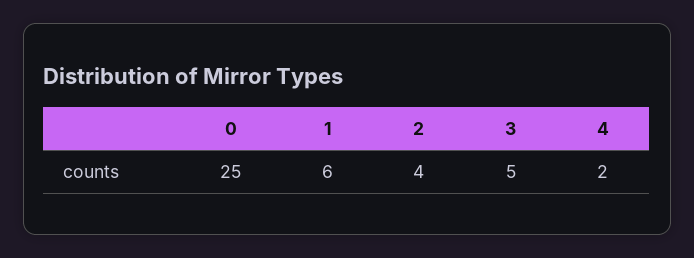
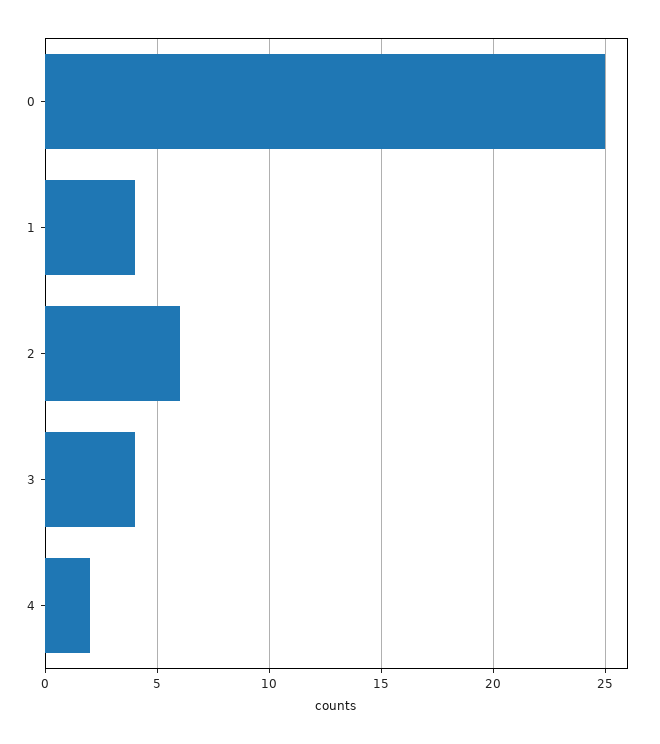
1: 6 -> 4
2: 4 -> 6
3: 5 -> 4

